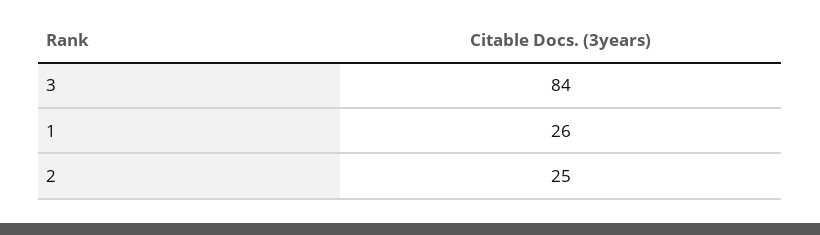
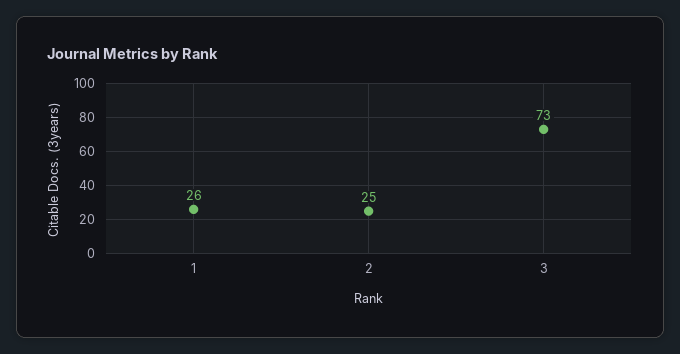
3: 84 -> 73

